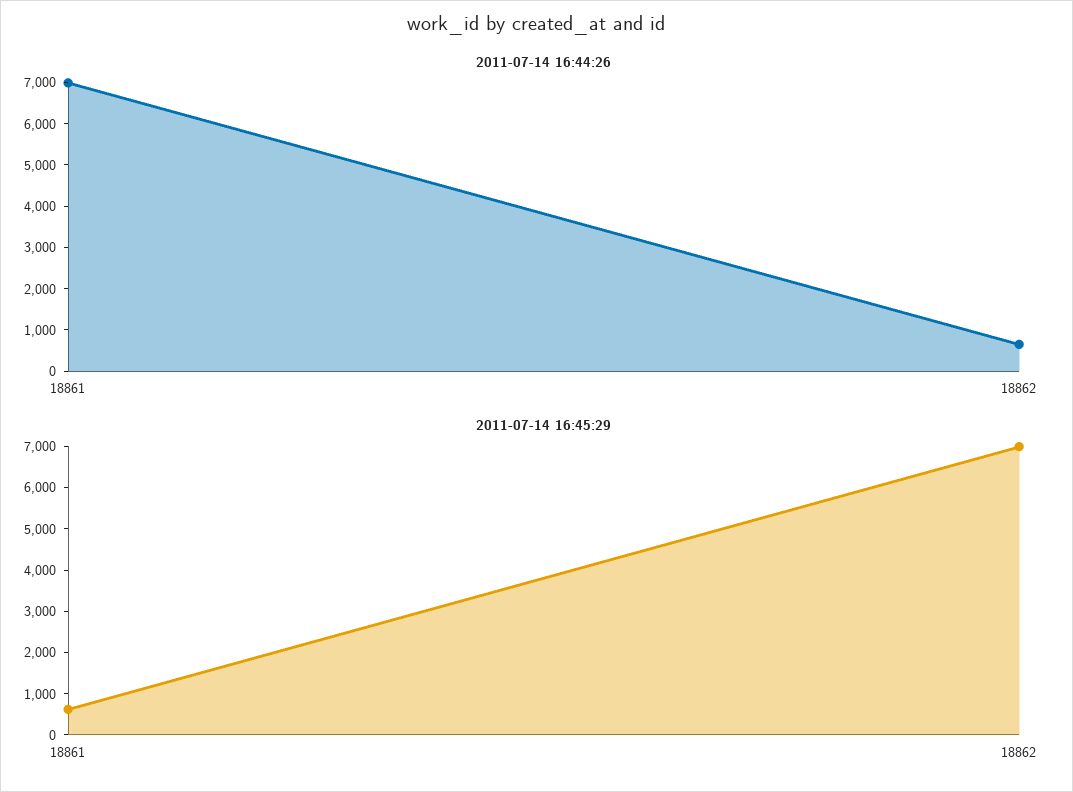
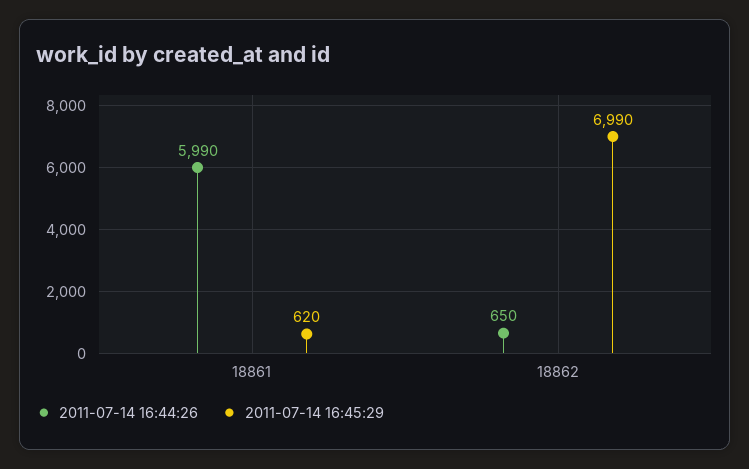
2011-07-14 16:44:26, 18861: 7000 -> 5990

